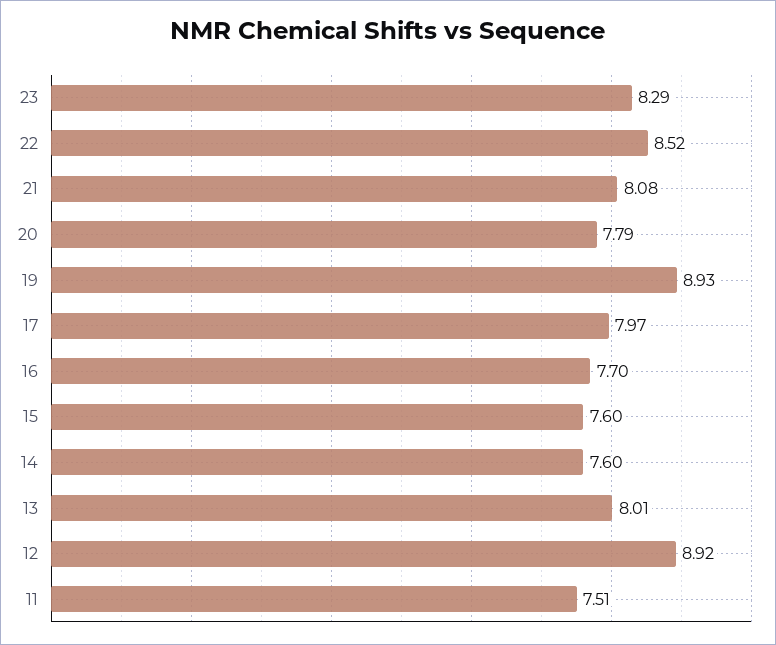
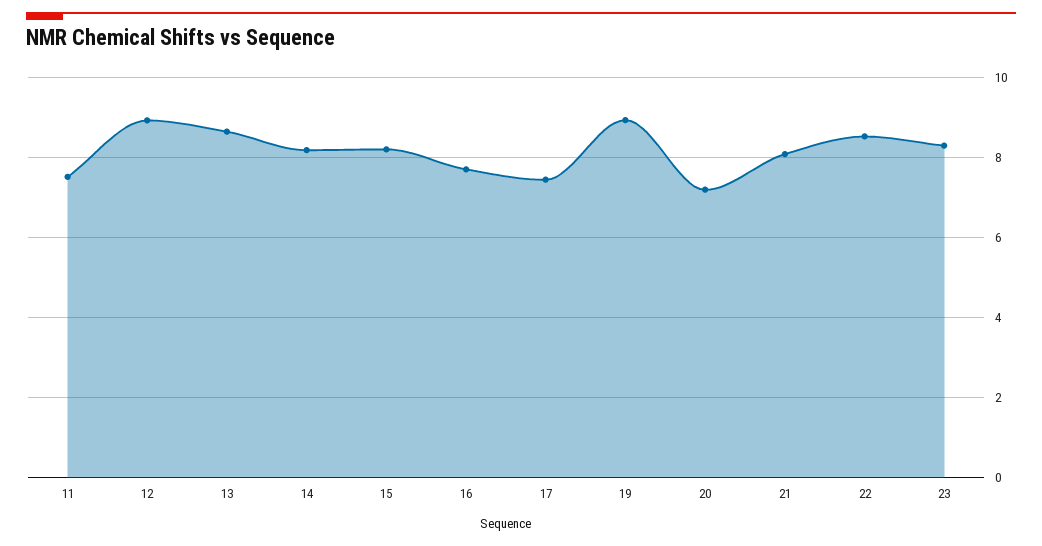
20: 7.79 -> 7.2
17: 7.97 -> 7.4
15: 7.6 -> 8.2
14: 7.6 -> 8.2
13: 8.01 -> 8.6

